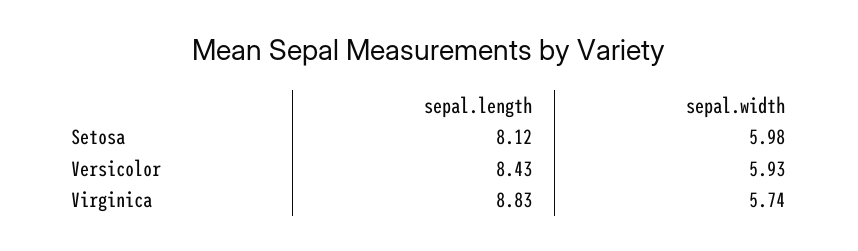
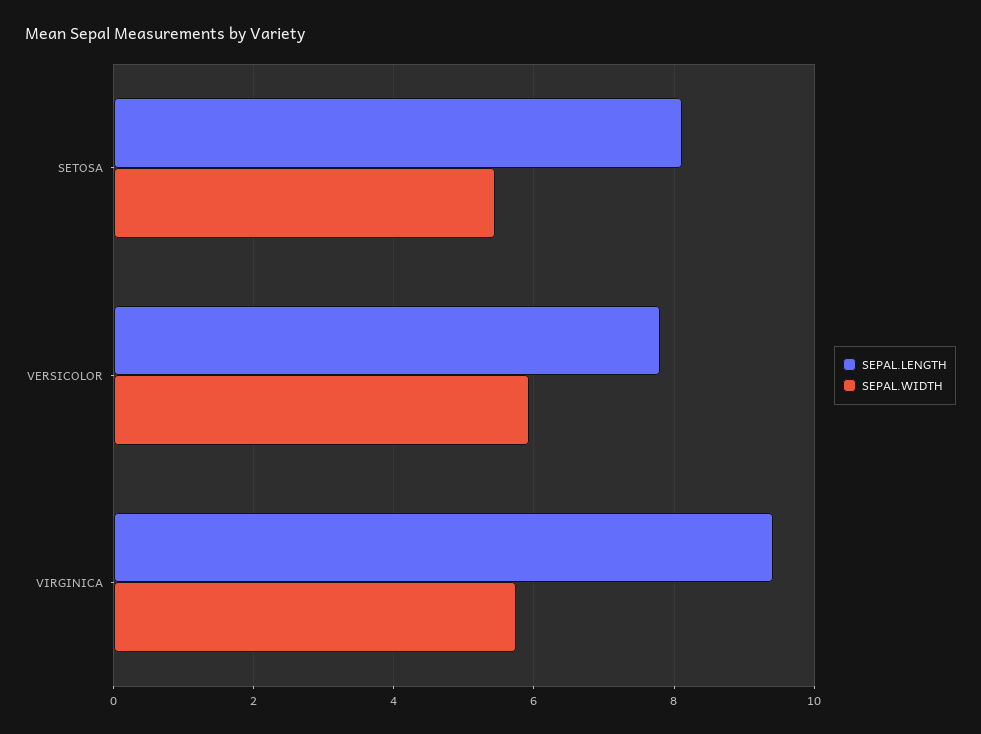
sepal.width, Setosa: 5.98 -> 5.4
sepal.length, Versicolor: 8.43 -> 7.8
sepal.length, Virginica: 8.83 -> 9.4

